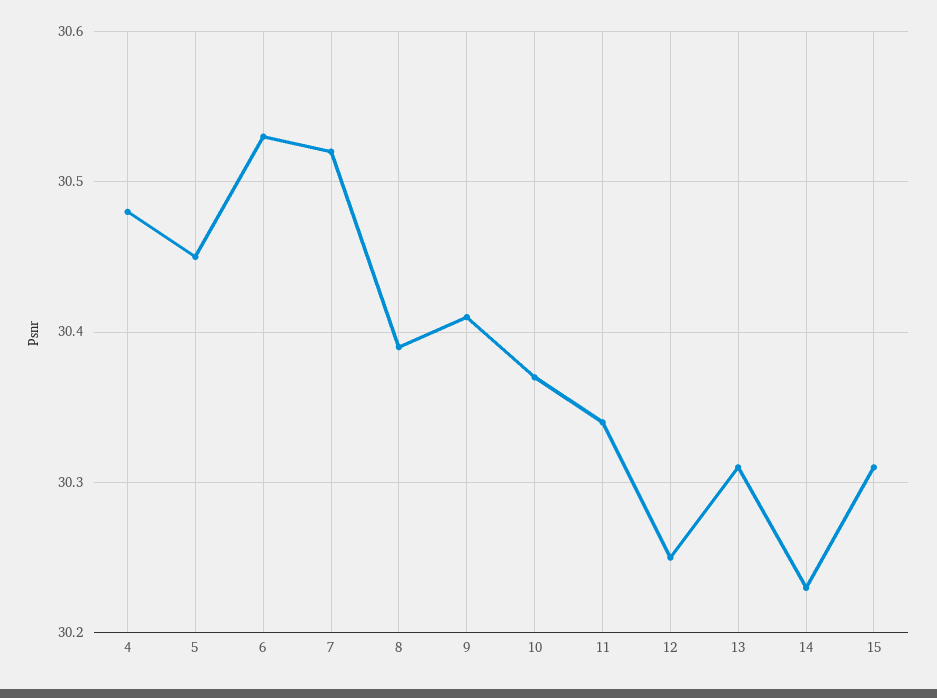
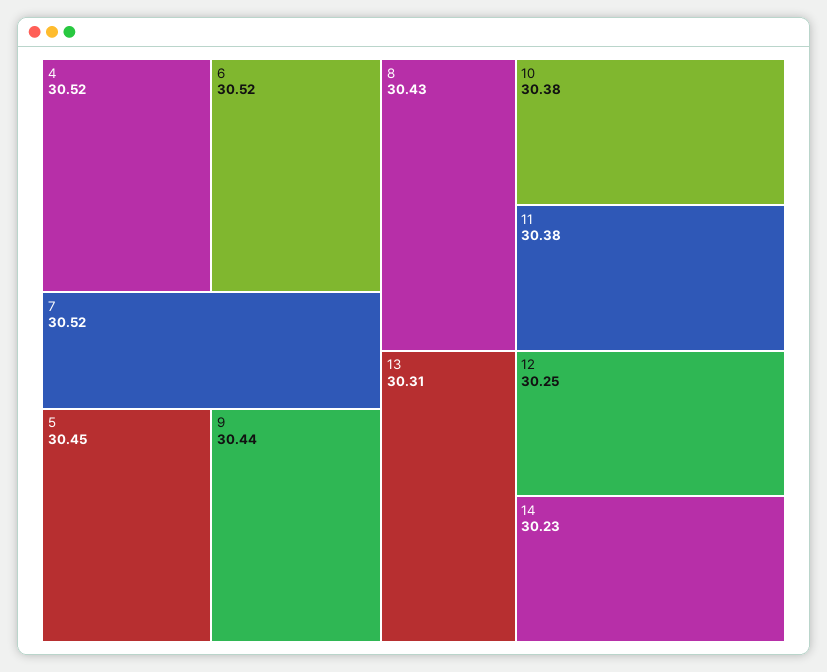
4: 30.48 -> 30.52
6: 30.53 -> 30.52
8: 30.39 -> 30.43
9: 30.41 -> 30.44
10: 30.37 -> 30.38
11: 30.34 -> 30.38
15: 30.31 -> none

